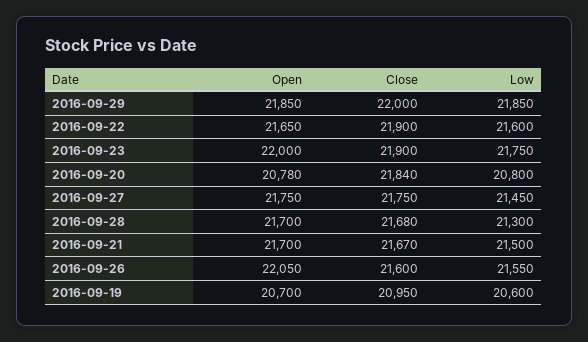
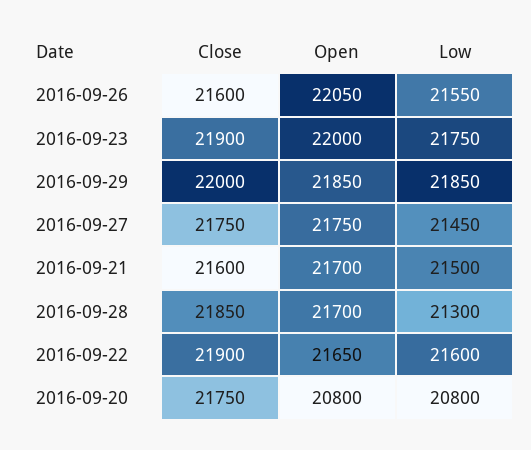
Open, 2016-09-20: 20780 -> 20800
Close, 2016-09-20: 21840 -> 21750
Close, 2016-09-28: 21680 -> 21850
Close, 2016-09-21: 21670 -> 21600
Open, 2016-09-19: 20700 -> none
Close, 2016-09-19: 20950 -> none
Low, 2016-09-19: 20600 -> none

